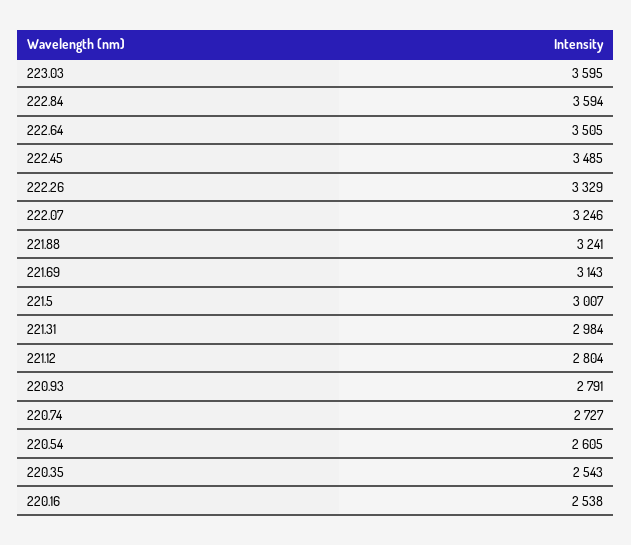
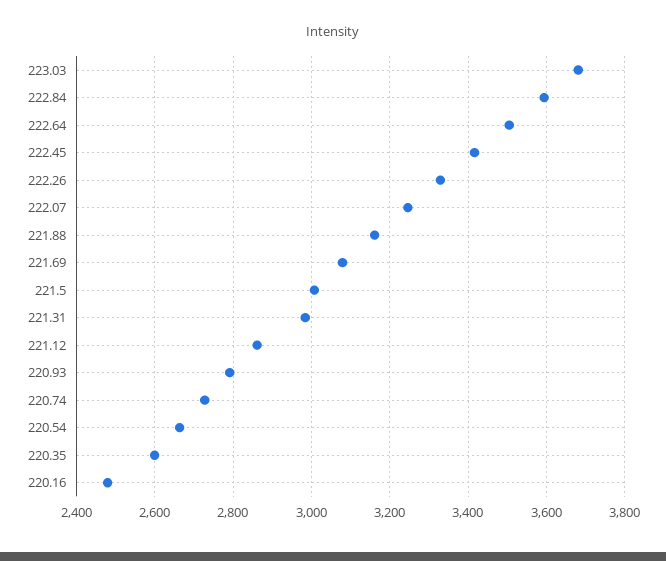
223.03: 3595 -> 3680
222.45: 3485 -> 3420
221.88: 3241 -> 3160
221.69: 3143 -> 3080
221.12: 2804 -> 2860
220.54: 2605 -> 2660
220.35: 2543 -> 2600
220.16: 2538 -> 2480

